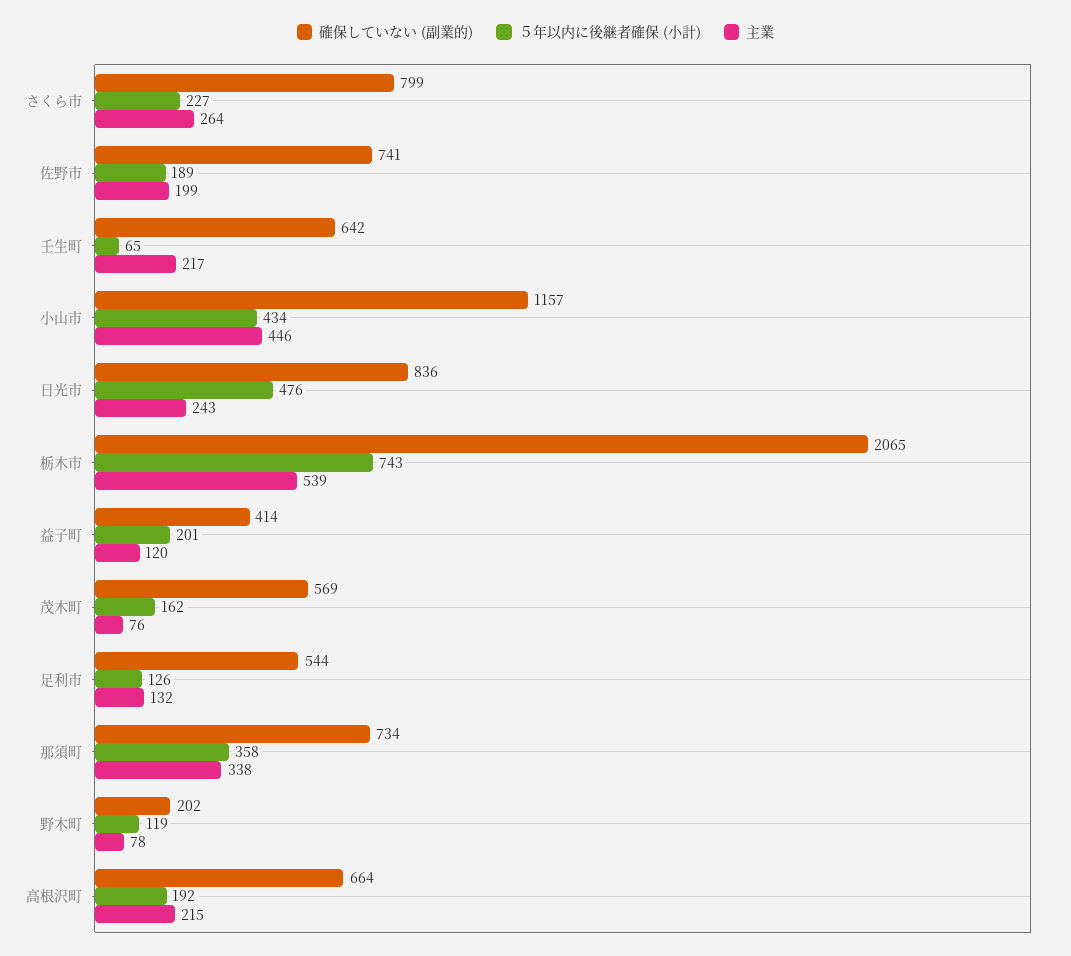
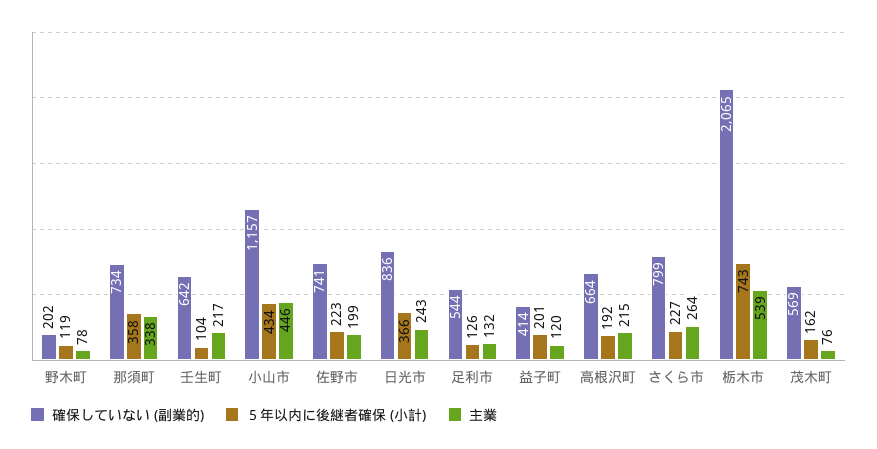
５年以内に後継者確保 (小計), 佐野市: 189 -> 223
５年以内に後継者確保 (小計), 壬生町: 65 -> 104
５年以内に後継者確保 (小計), 日光市: 476 -> 366

